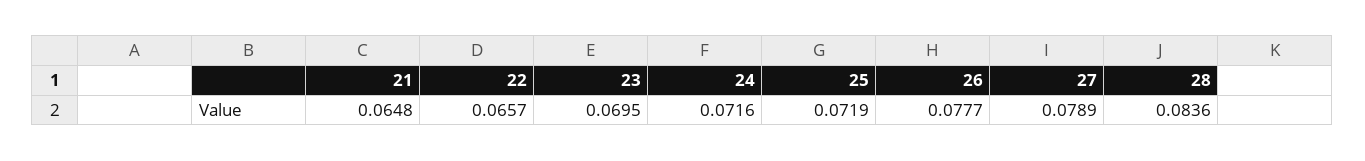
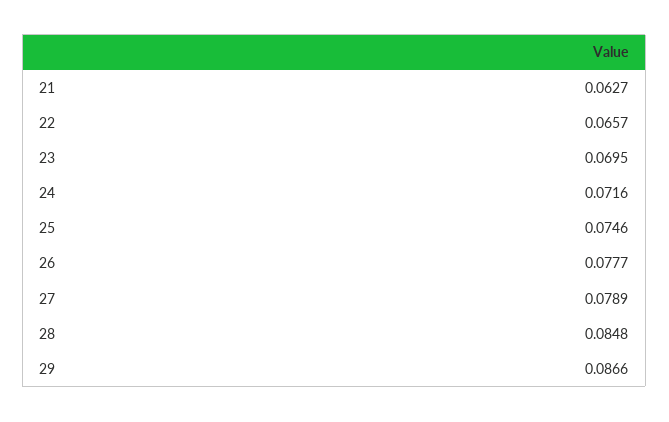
21: 0.0648 -> 0.0627
25: 0.0719 -> 0.0746
28: 0.0836 -> 0.0848
29: none -> 0.0866

